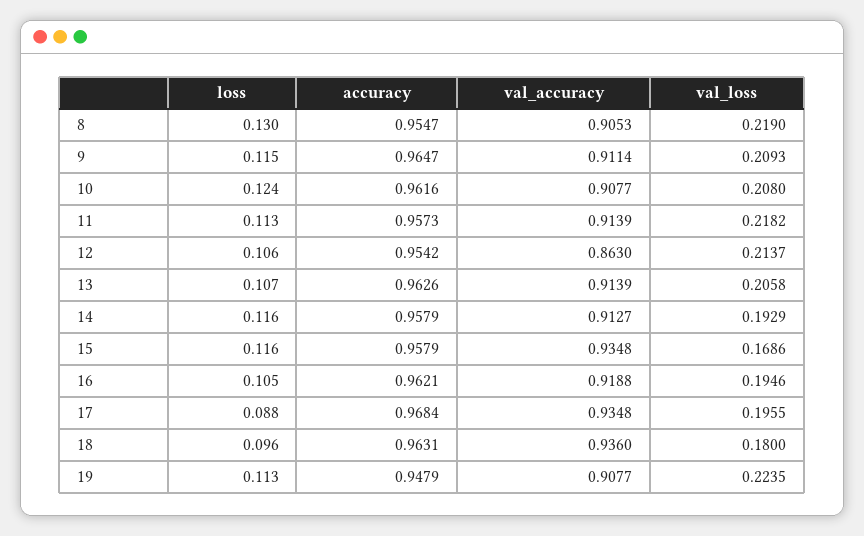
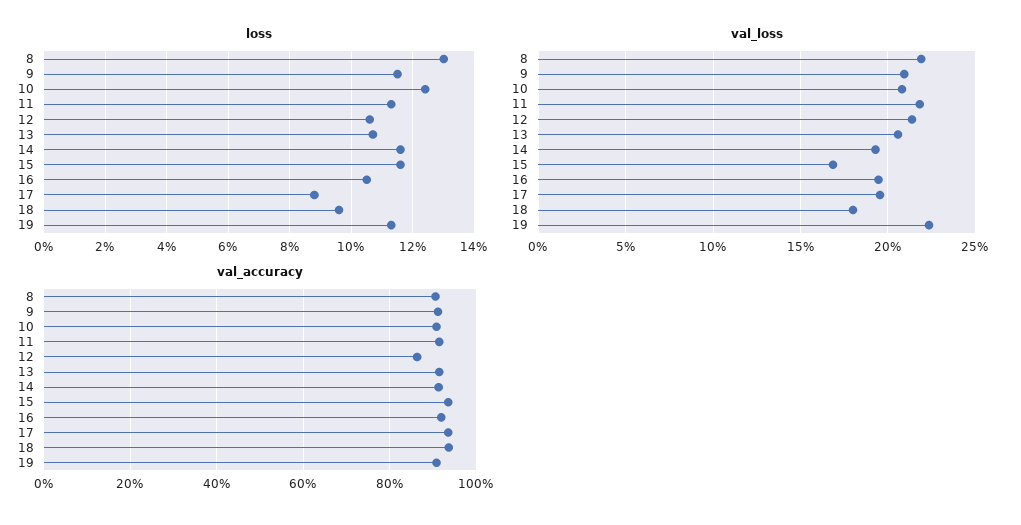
accuracy, 8: 0.9547 -> none
accuracy, 9: 0.9647 -> none
accuracy, 10: 0.9616 -> none
accuracy, 11: 0.9573 -> none
accuracy, 12: 0.9542 -> none
accuracy, 13: 0.9626 -> none
accuracy, 14: 0.9579 -> none
accuracy, 15: 0.9579 -> none
accuracy, 16: 0.9621 -> none
accuracy, 17: 0.9684 -> none
accuracy, 18: 0.9631 -> none
accuracy, 19: 0.9479 -> none

